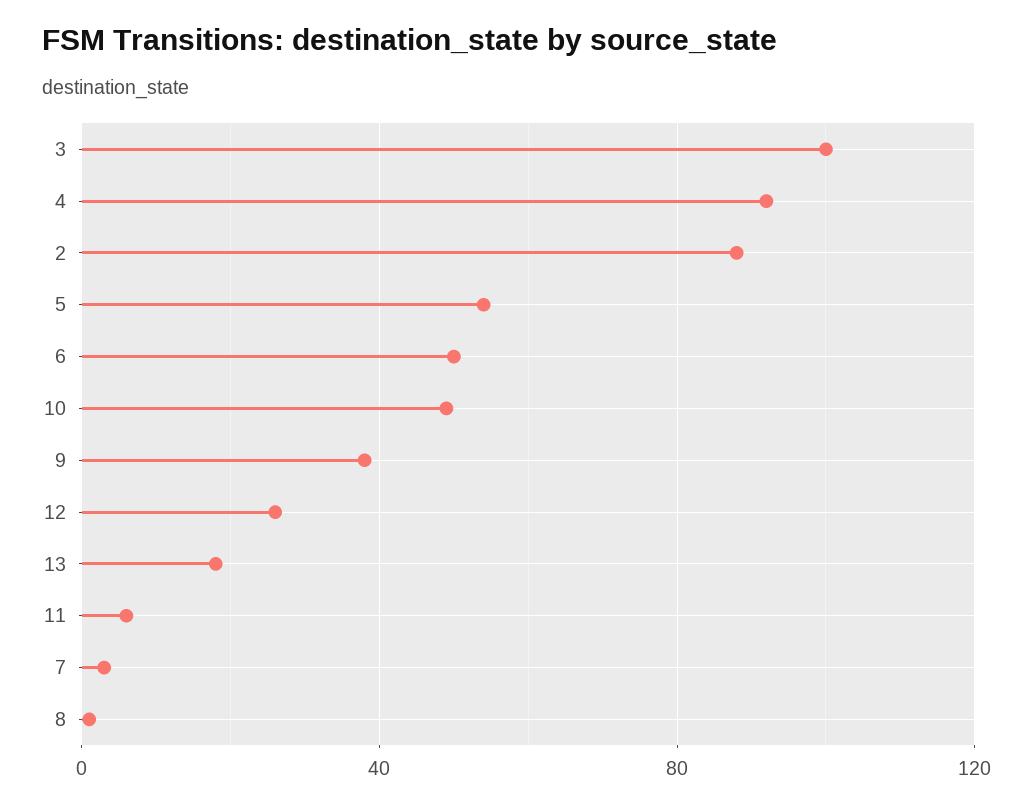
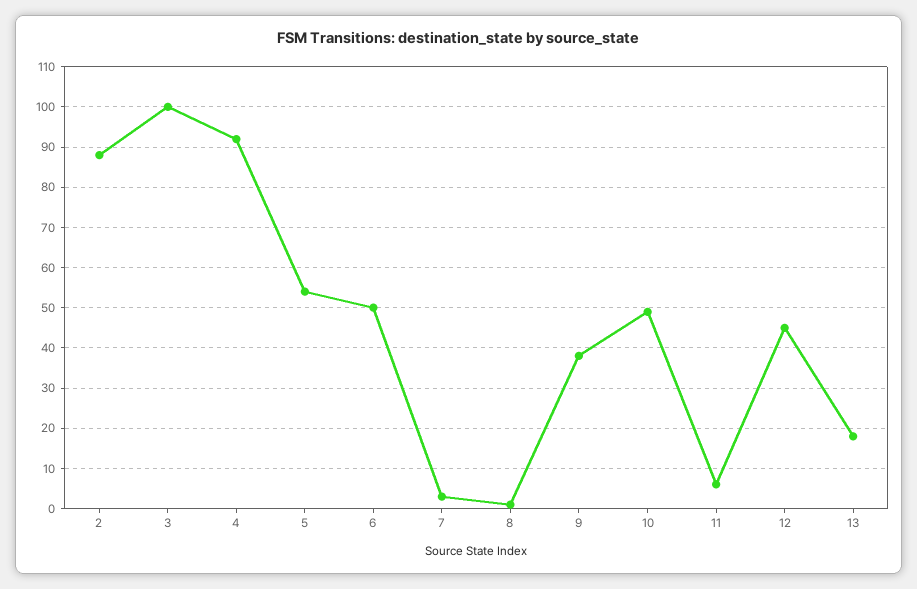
12: 25 -> 45

